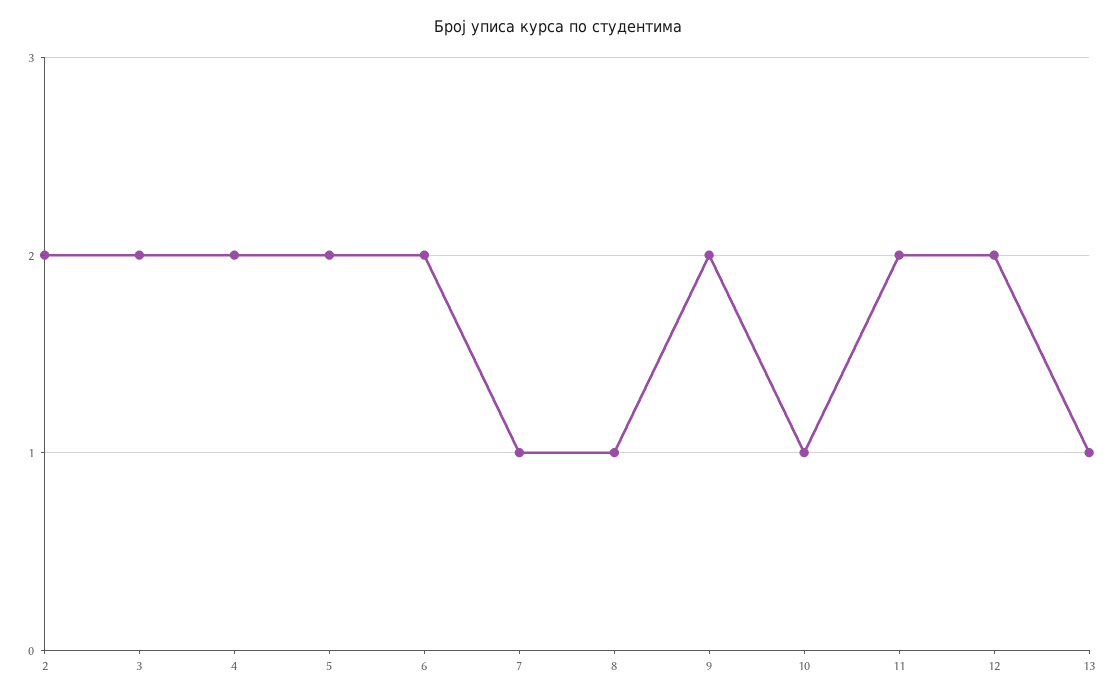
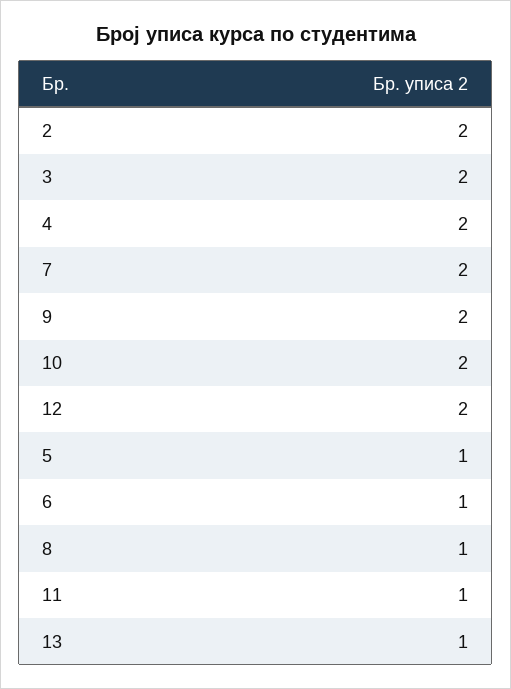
5: 2 -> 1
6: 2 -> 1
7: 1 -> 2
10: 1 -> 2
11: 2 -> 1

